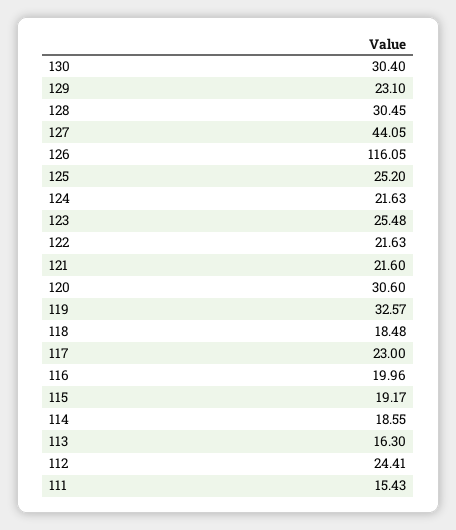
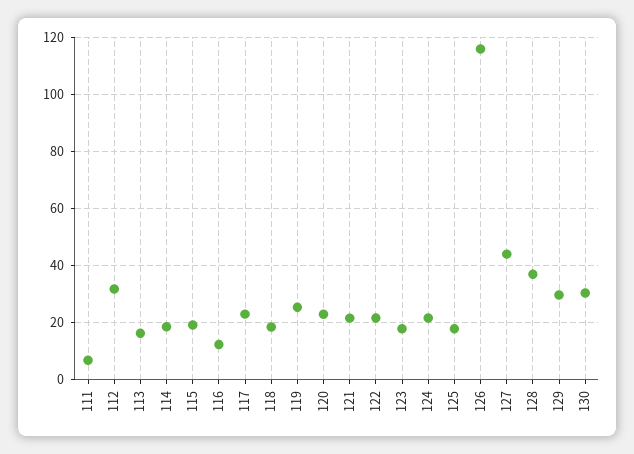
129: 23.1 -> 30
128: 30.45 -> 37.5
125: 25.2 -> 17.5
123: 25.48 -> 17.5
120: 30.6 -> 22.5
119: 32.57 -> 25
116: 19.96 -> 12.5
112: 24.41 -> 32.5
111: 15.43 -> 7.5

